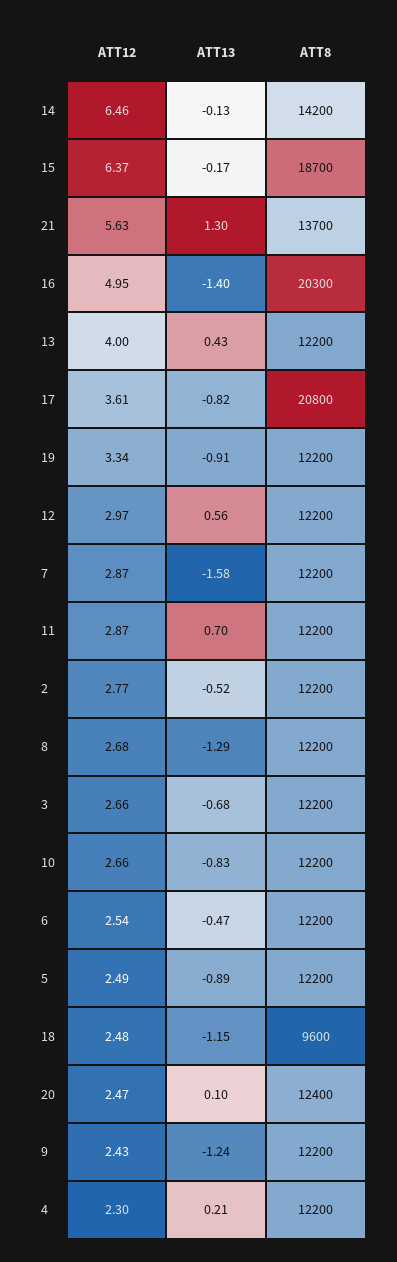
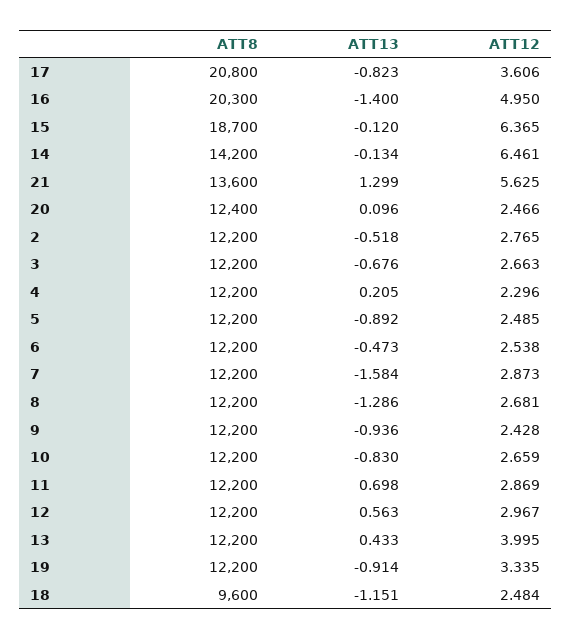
ATT13, 15: -0.17 -> -0.12
ATT8, 21: 13700 -> 13600
ATT13, 9: -1.24 -> -0.936

